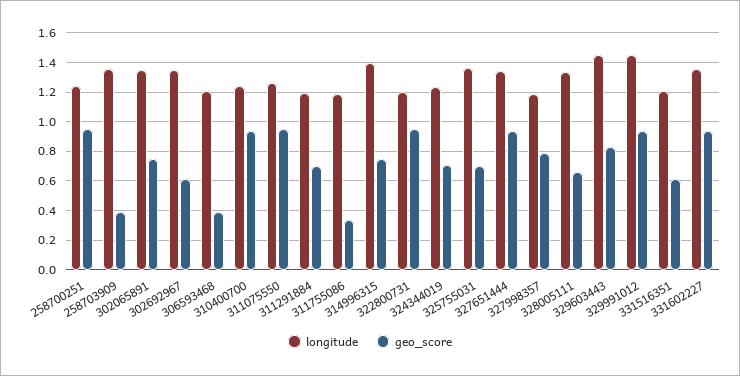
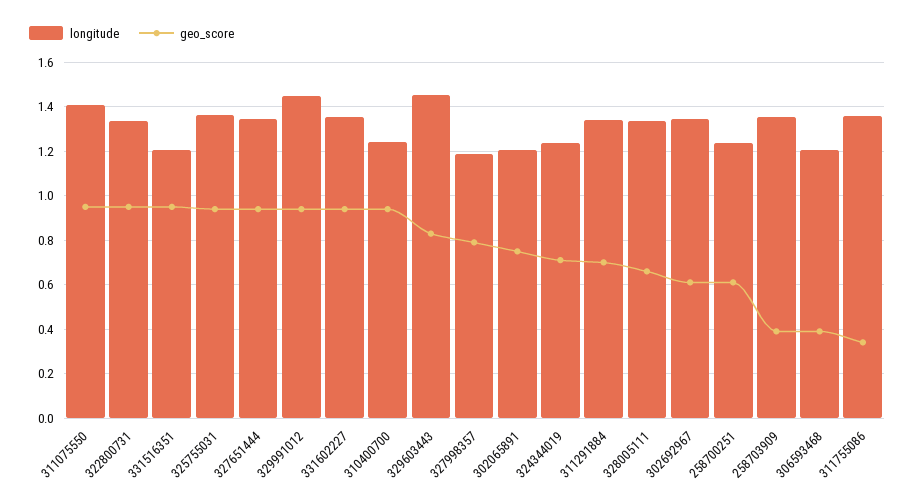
geo_score, 258700251: 0.95 -> 0.6
longitude, 302065891: 1.35 -> 1.2
longitude, 311075550: 1.25 -> 1.4
longitude, 311291884: 1.2 -> 1.35
longitude, 311755086: 1.2 -> 1.35
longitude, 314996315: 1.4 -> none
geo_score, 314996315: 0.75 -> none
longitude, 322800731: 1.2 -> 1.35
geo_score, 325755031: 0.7 -> 0.95
geo_score, 331516351: 0.6 -> 0.95

